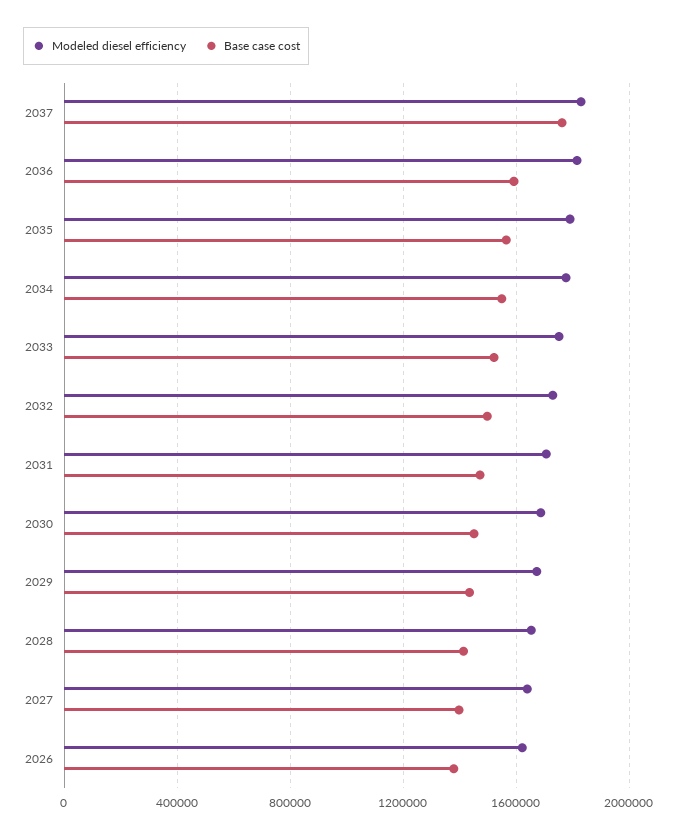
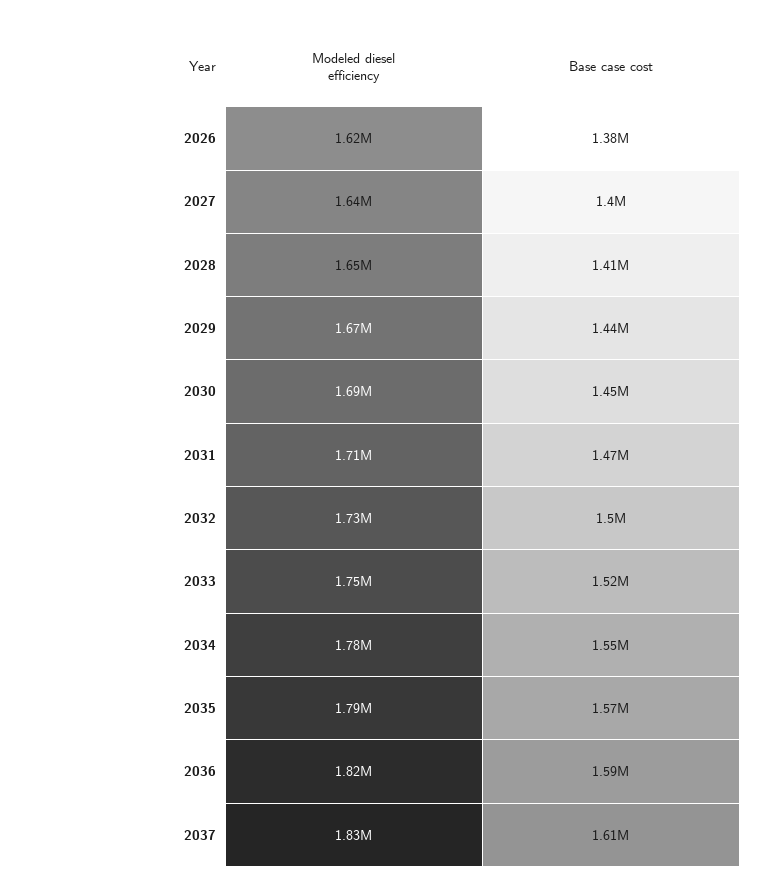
Base case cost, 2037: 1750000 -> 1610000

